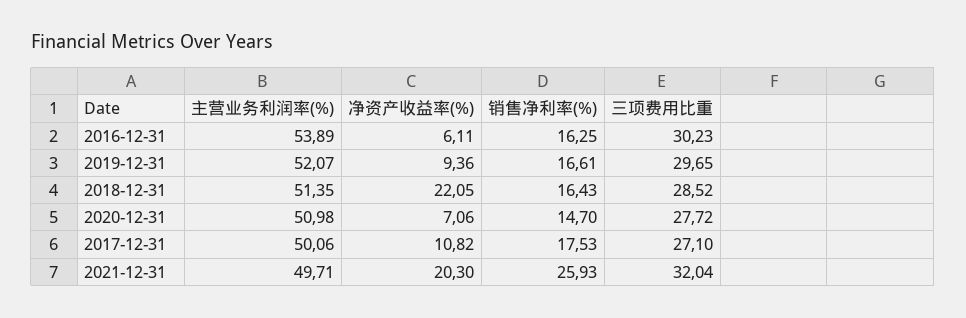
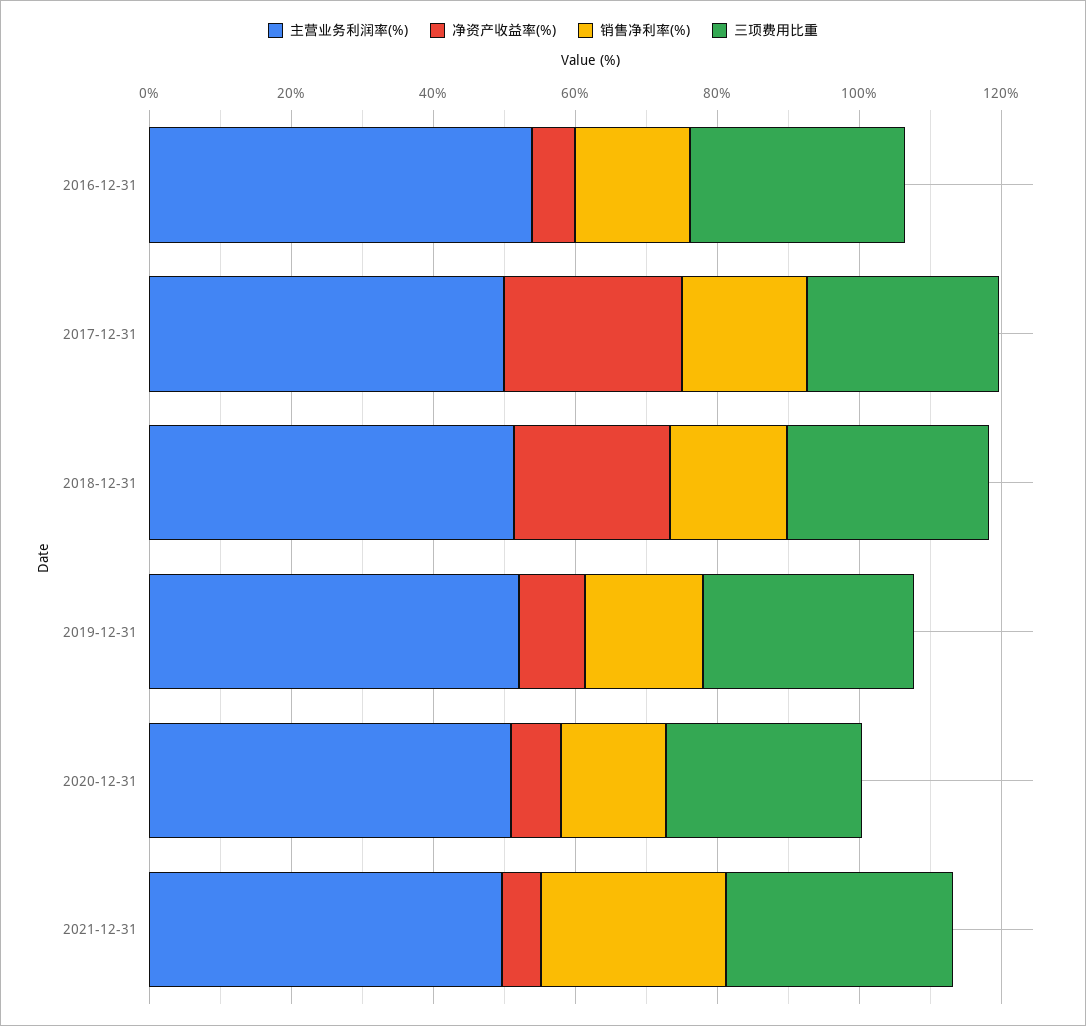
净资产收益率(%), 2017-12-31: 10.82 -> 25
净资产收益率(%), 2021-12-31: 20.3 -> 5

